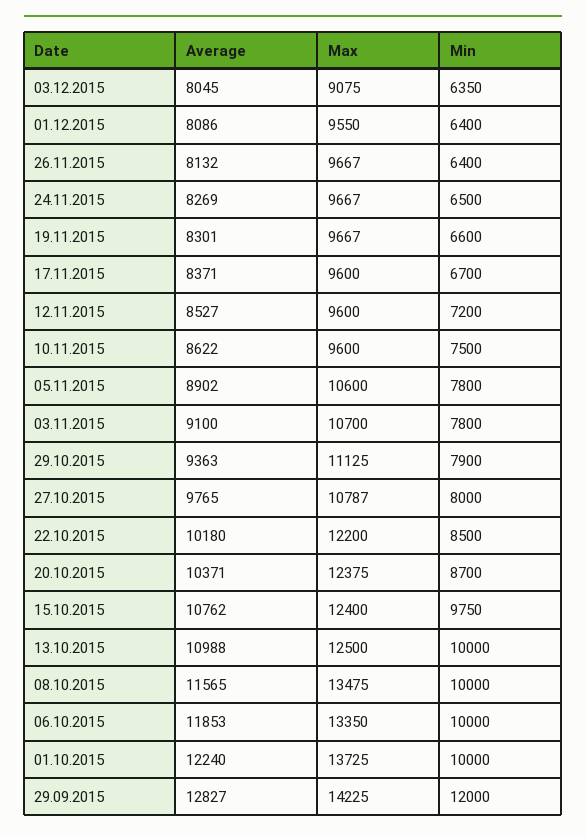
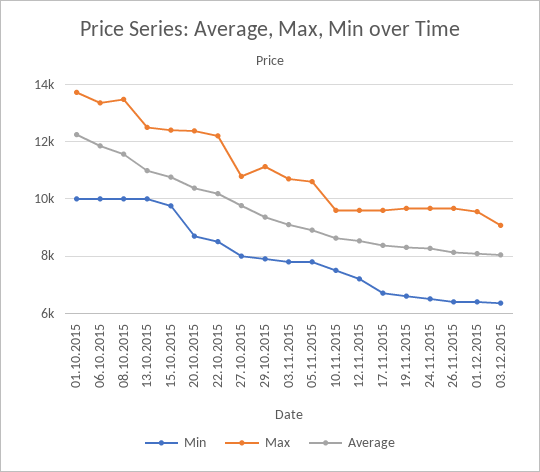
Average, 29.09.2015: 12827 -> none
Max, 29.09.2015: 14225 -> none
Min, 29.09.2015: 12000 -> none

